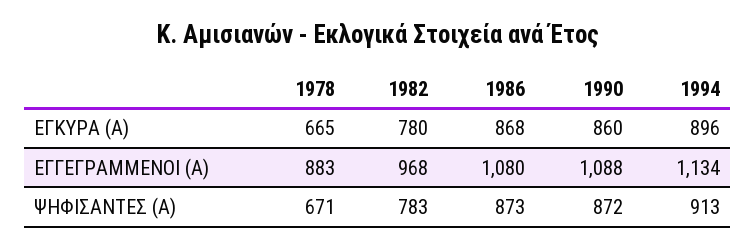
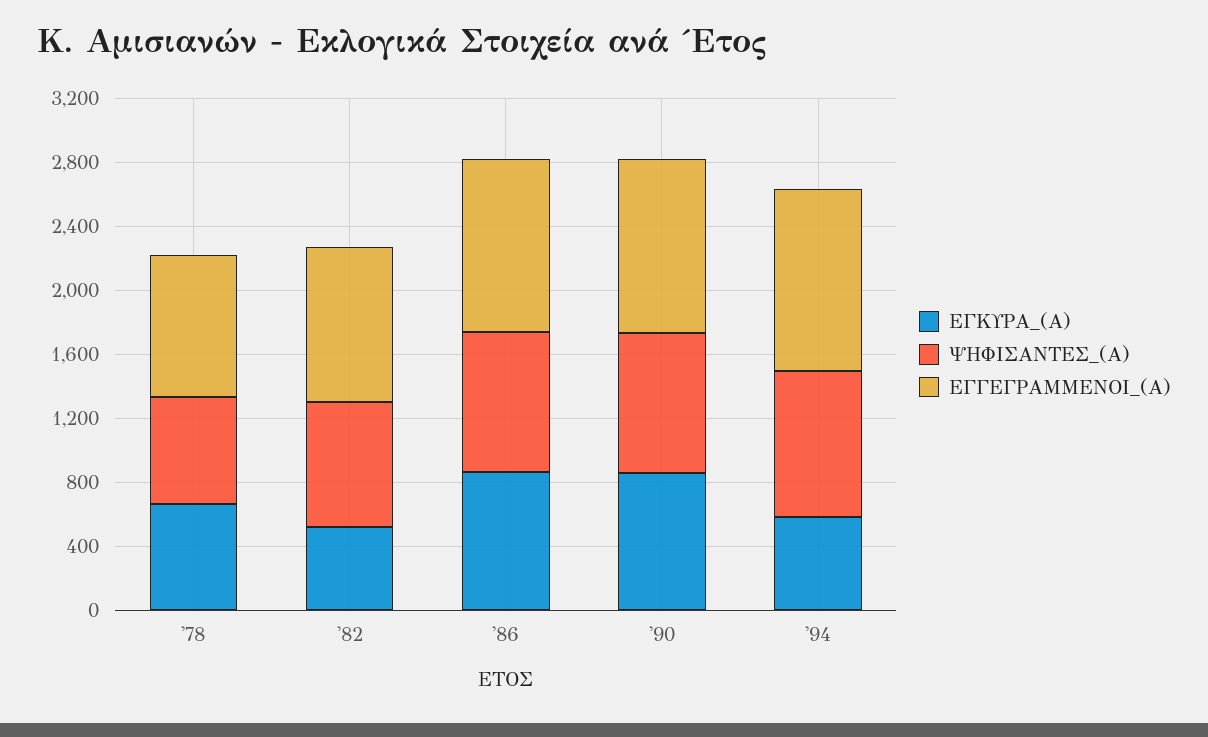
ΕΓΚΥΡΑ (Α), 1982: 780 -> 500
ΕΓΚΥΡΑ (Α), 1994: 896 -> 600

